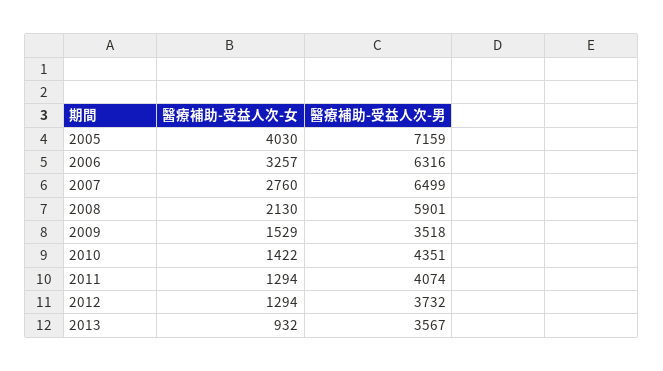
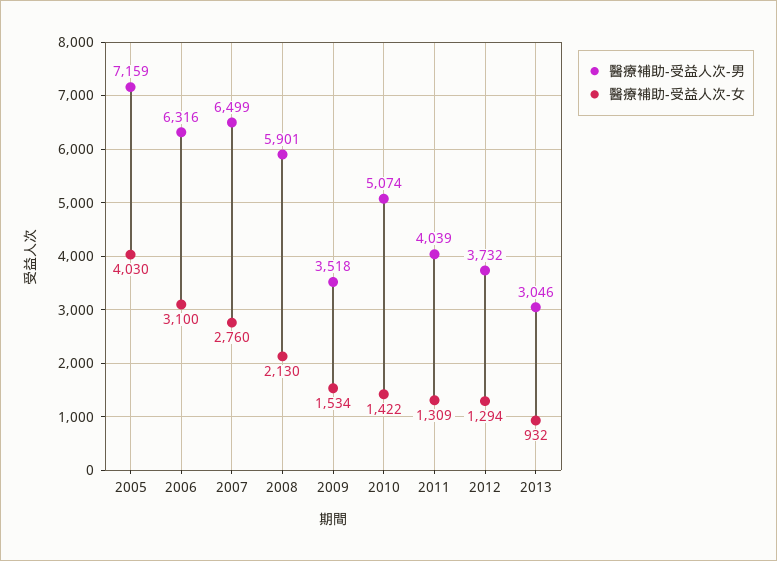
醫療補助-受益人次-女, 2006: 3257 -> 3100
醫療補助-受益人次-女, 2009: 1529 -> 1534
醫療補助-受益人次-男, 2010: 4351 -> 5074
醫療補助-受益人次-女, 2011: 1294 -> 1309
醫療補助-受益人次-男, 2011: 4074 -> 4039
醫療補助-受益人次-男, 2013: 3567 -> 3046

